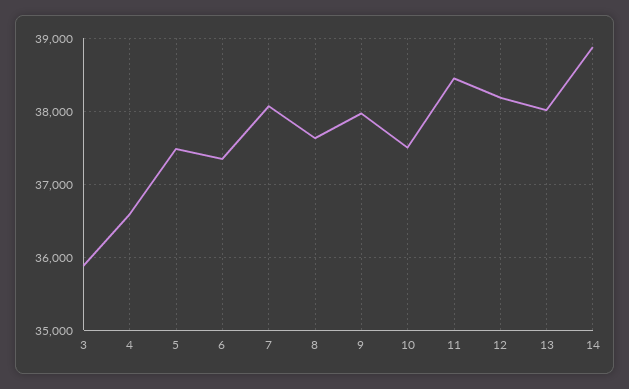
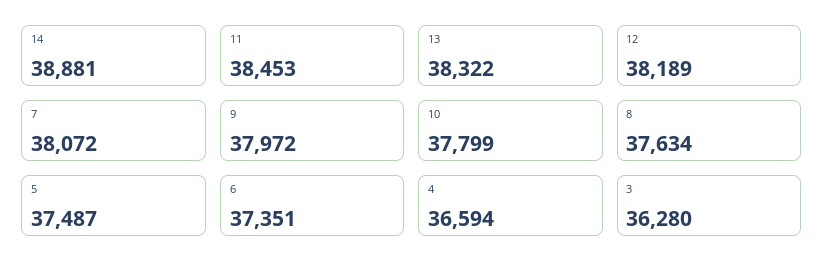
3: 35900 -> 36280
10: 37500 -> 37799
13: 38000 -> 38322

